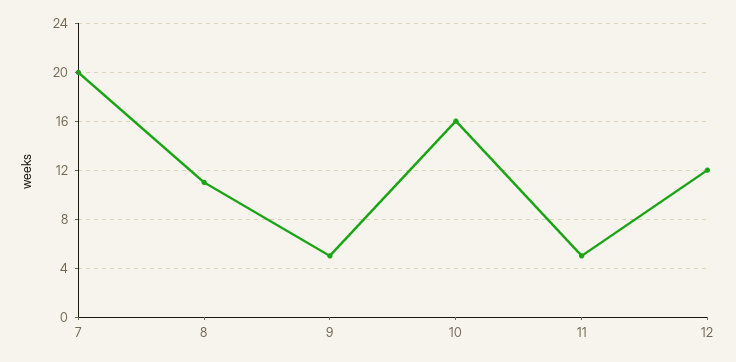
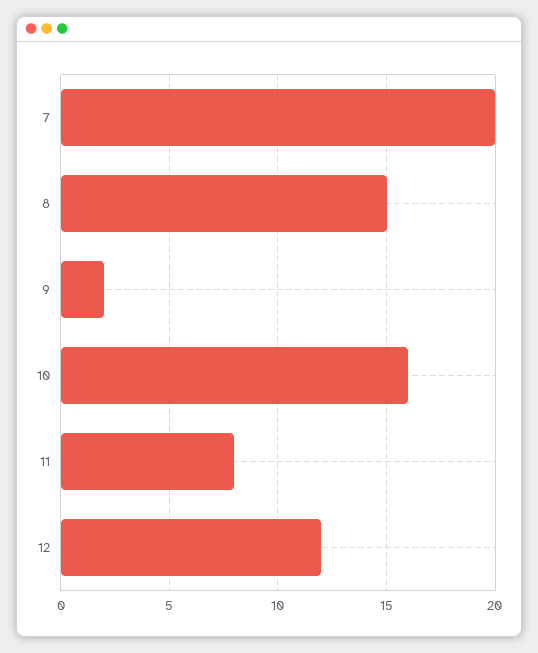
8: 11 -> 15
9: 5 -> 2
11: 5 -> 8

